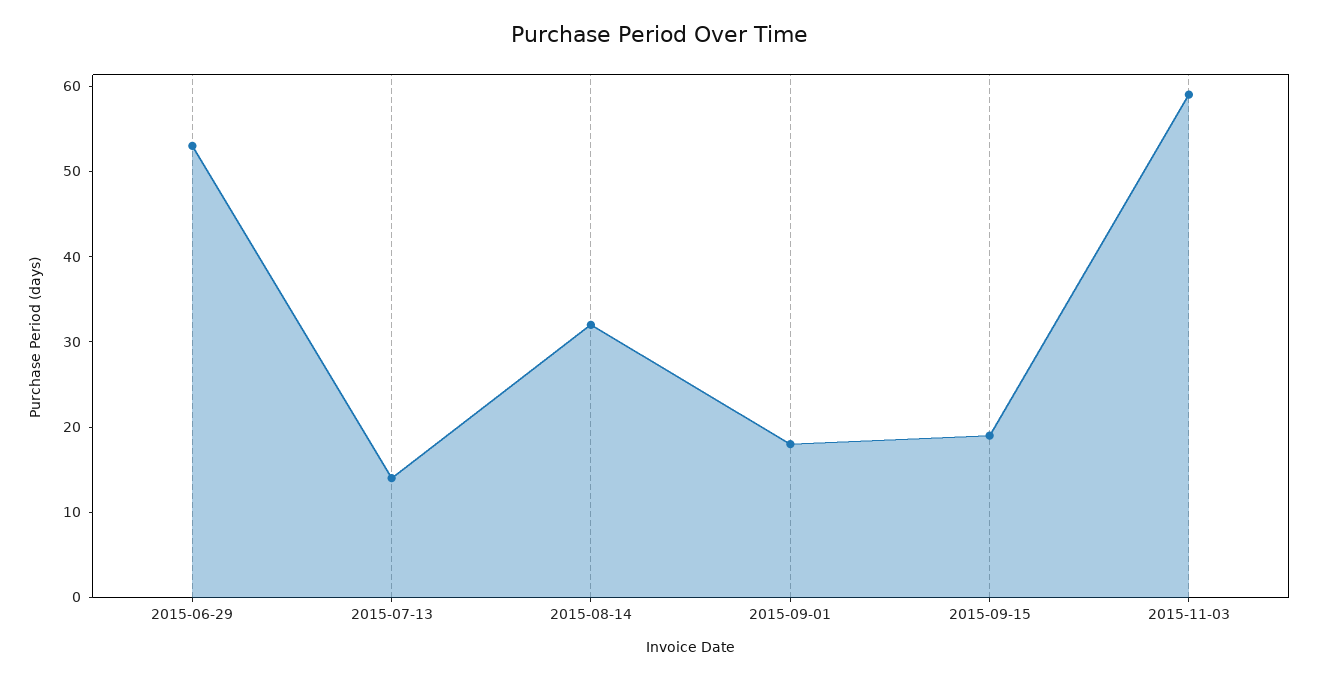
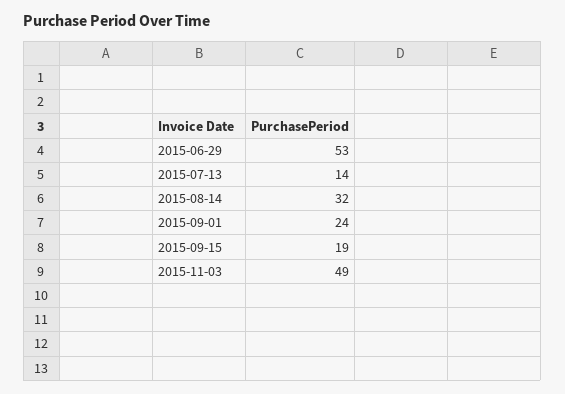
2015-09-01: 18 -> 24
2015-11-03: 59 -> 49

